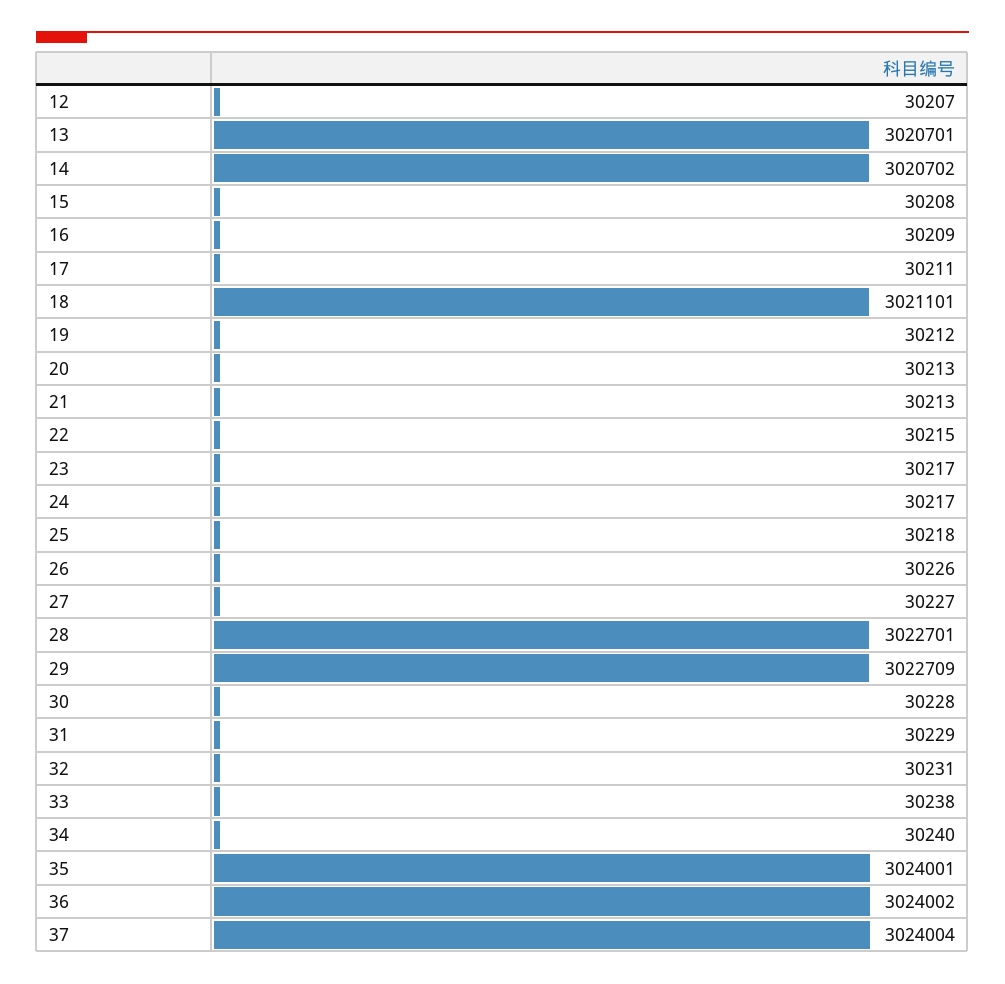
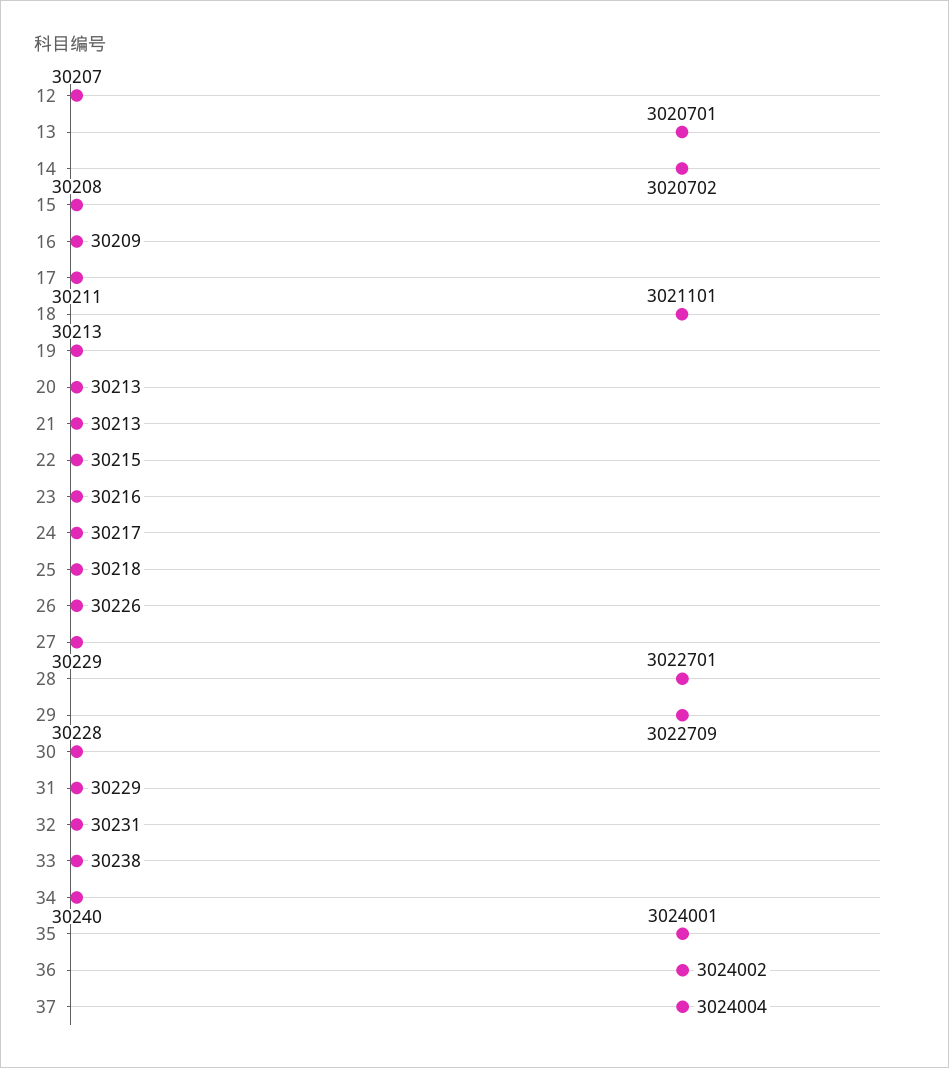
19: 30212 -> 30213
23: 30217 -> 30216
27: 30227 -> 30229

